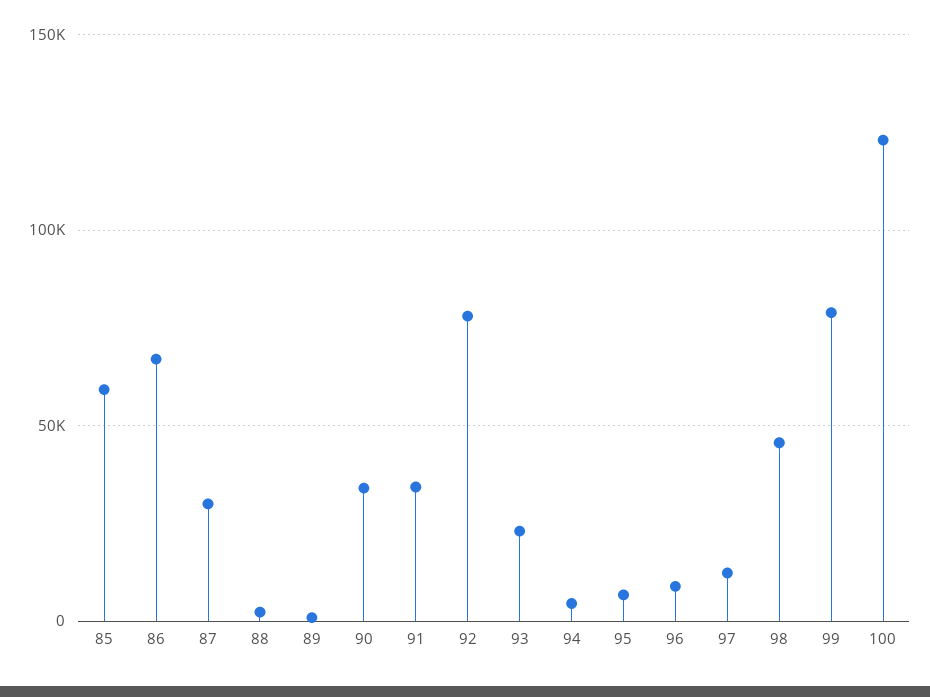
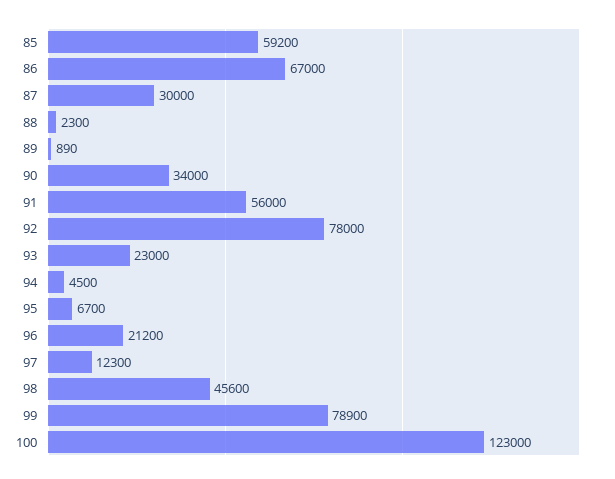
91: 35000 -> 56000
96: 10000 -> 21200

